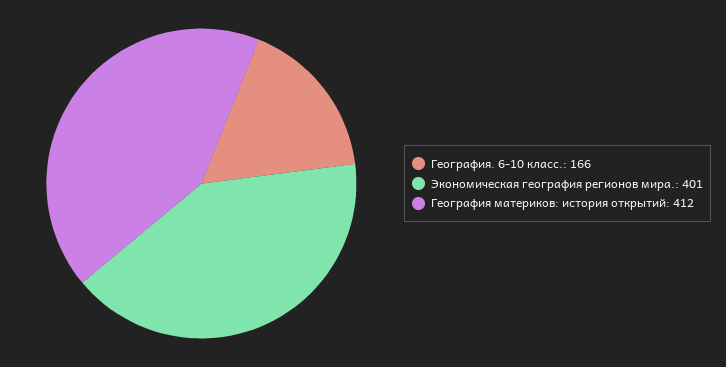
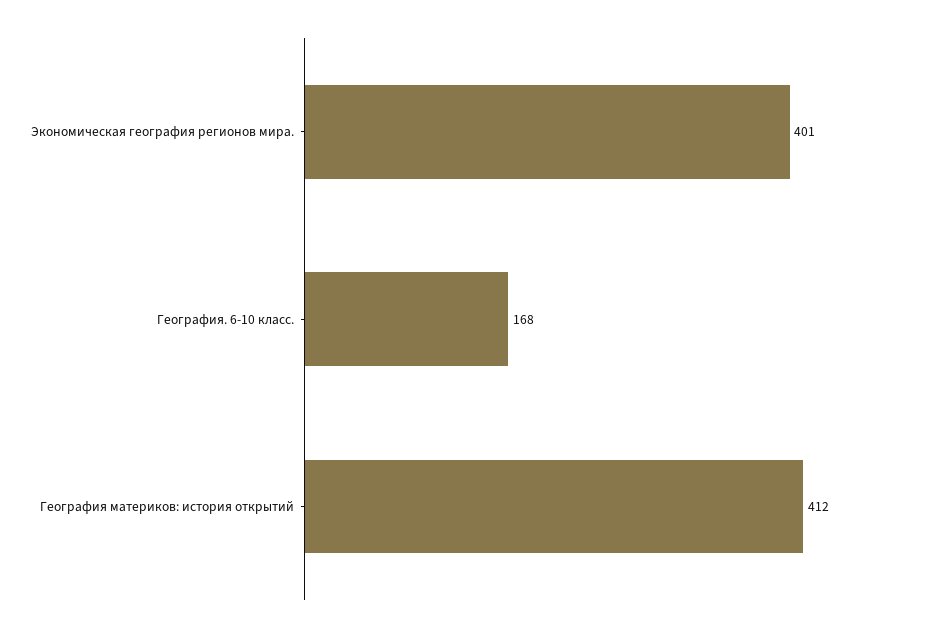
География. 6-10 класс.: 166 -> 168

